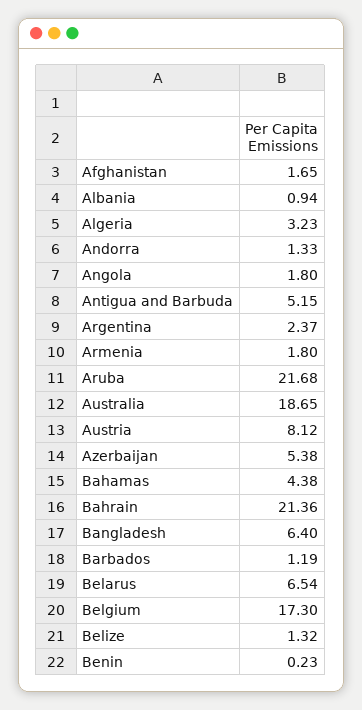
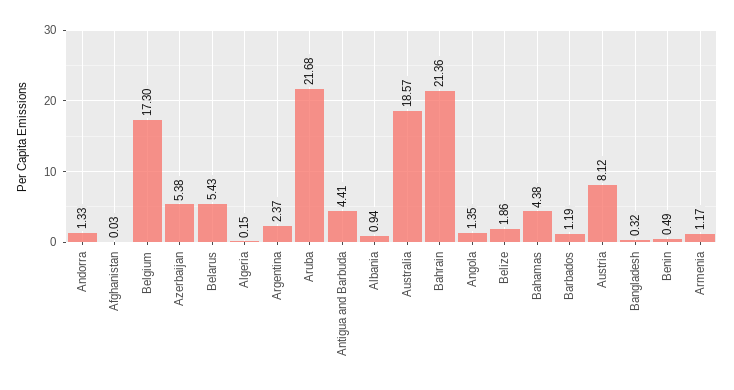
Afghanistan: 1.65 -> 0.03
Algeria: 3.23 -> 0.15
Angola: 1.8 -> 1.35
Antigua and Barbuda: 5.15 -> 4.41
Armenia: 1.8 -> 1.17
Australia: 18.65 -> 18.57
Bangladesh: 6.4 -> 0.32
Belarus: 6.54 -> 5.43
Belize: 1.32 -> 1.86
Benin: 0.23 -> 0.49

